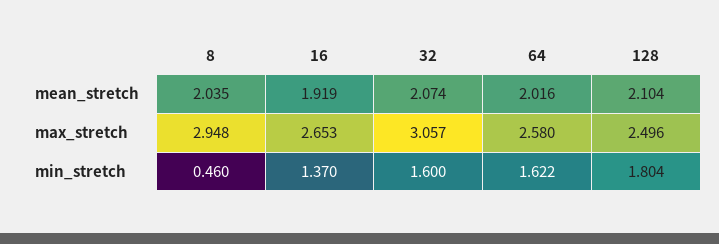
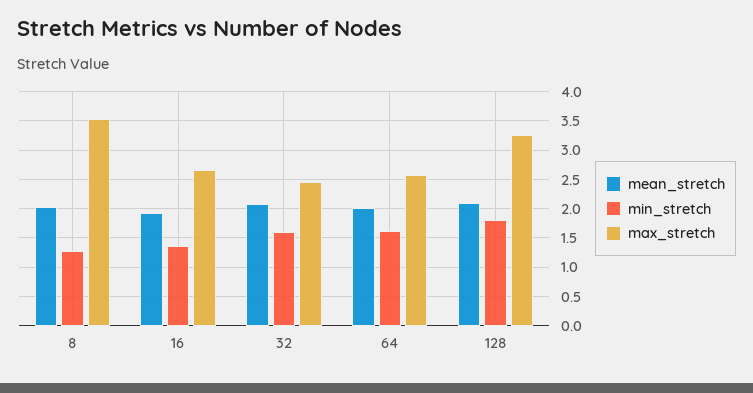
max_stretch, 8: 2.948 -> 3.5
max_stretch, 32: 3.057 -> 2.5
max_stretch, 128: 2.496 -> 3.25
min_stretch, 8: 0.46 -> 1.25

